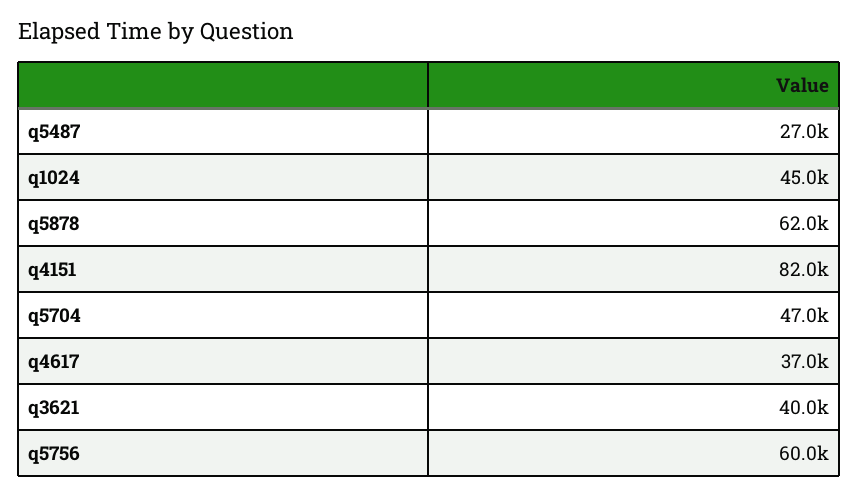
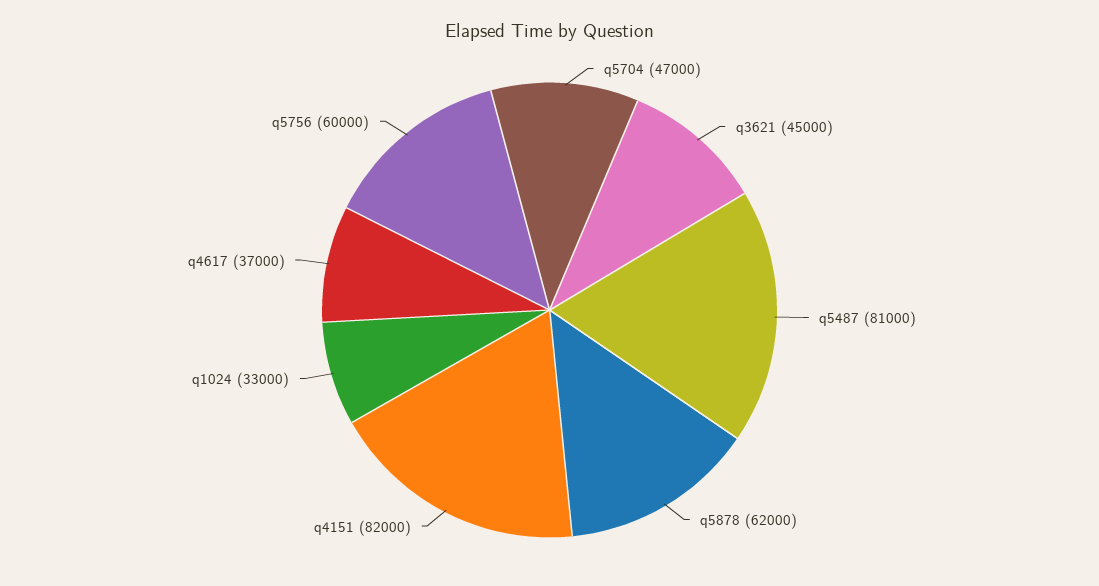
q5487: 27000 -> 81000
q1024: 45000 -> 33000
q3621: 40000 -> 45000

